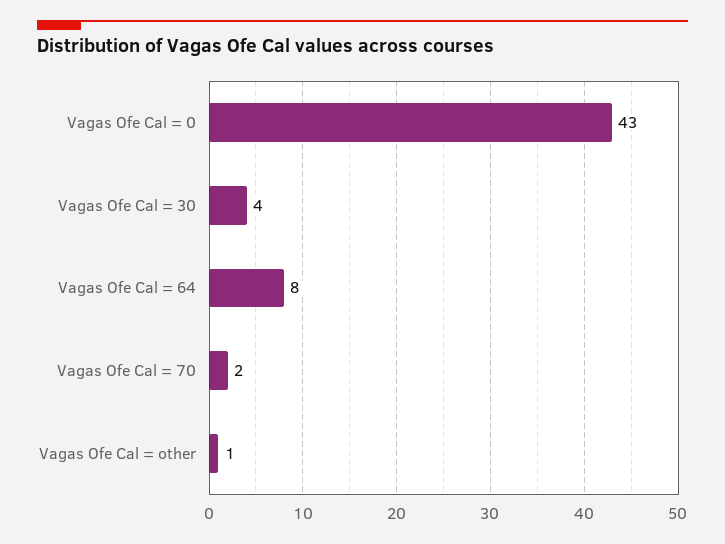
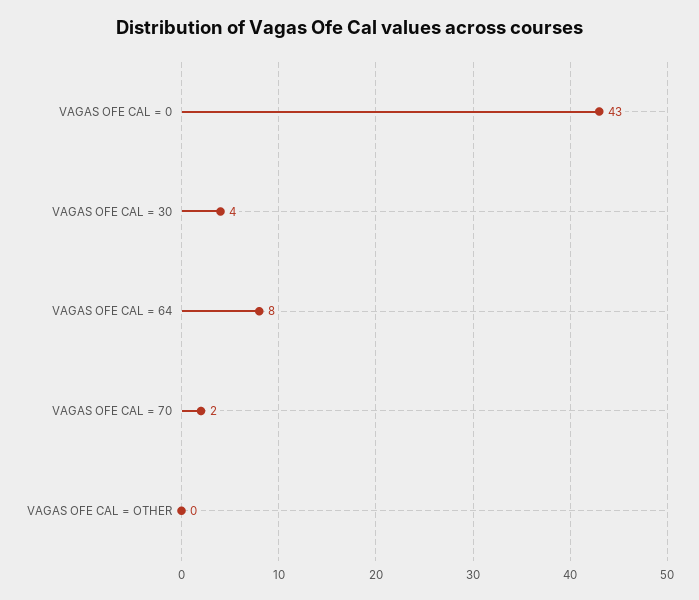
Vagas Ofe Cal = other: 1 -> 0

